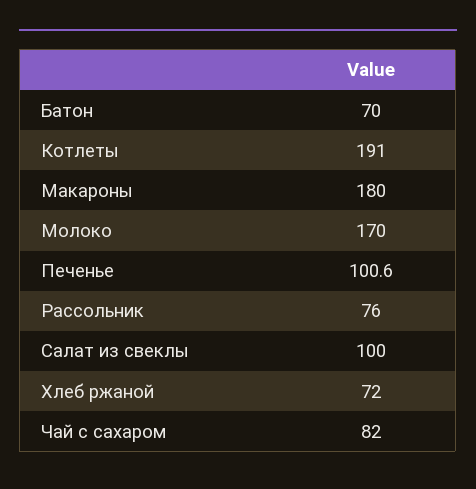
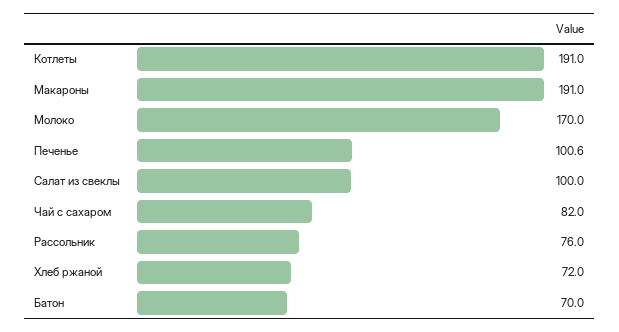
Макароны: 180 -> 191

